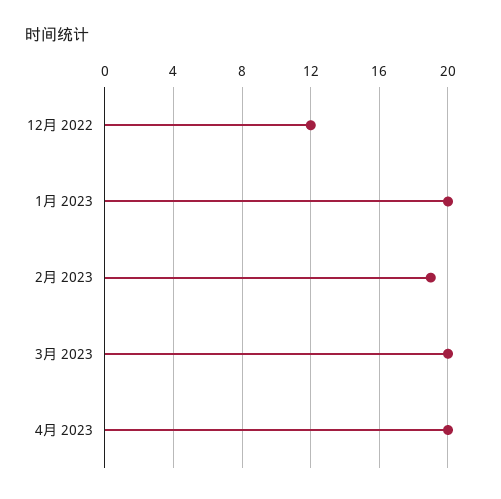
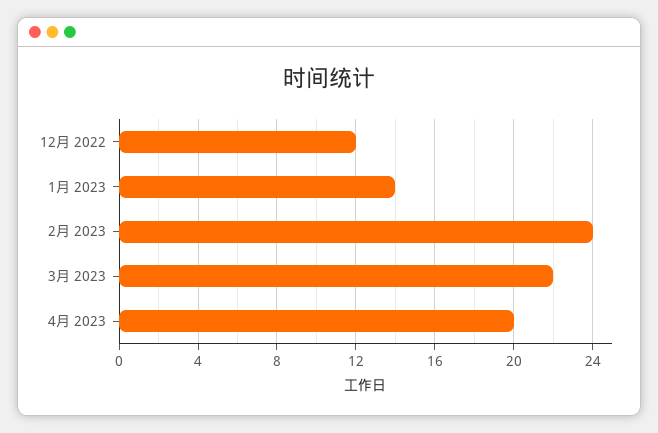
1月 2023: 20 -> 14
2月 2023: 19 -> 24
3月 2023: 20 -> 22

